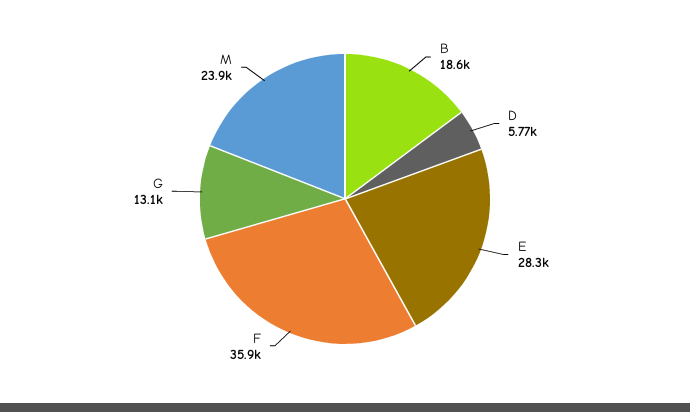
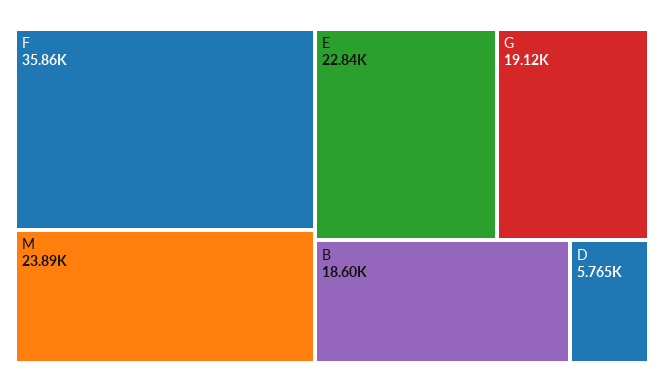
E: 28300 -> 22840
G: 13100 -> 19120

